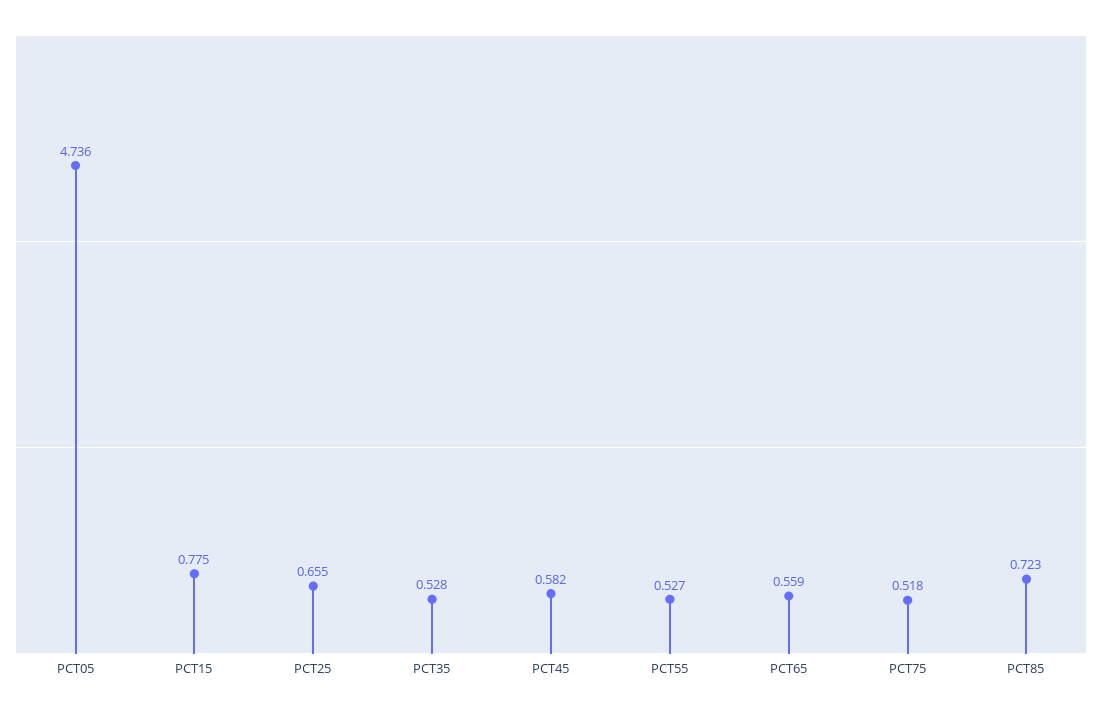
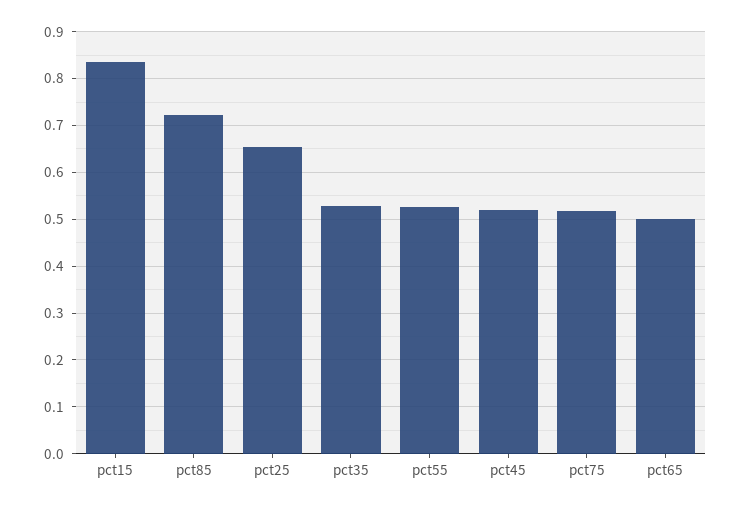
PCT05: 4.736 -> none
PCT15: 0.775 -> 0.84
PCT45: 0.582 -> 0.52
PCT65: 0.559 -> 0.5

